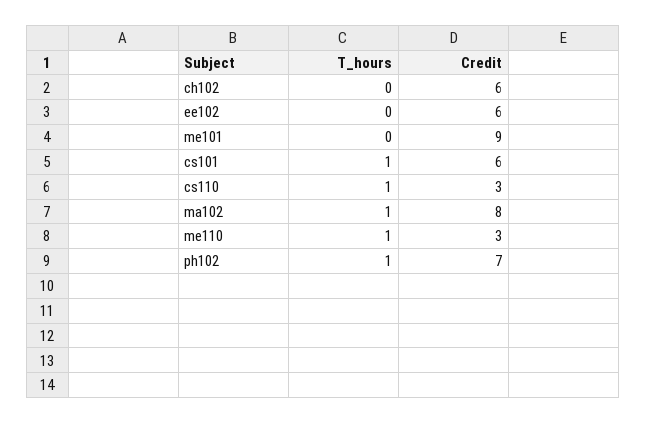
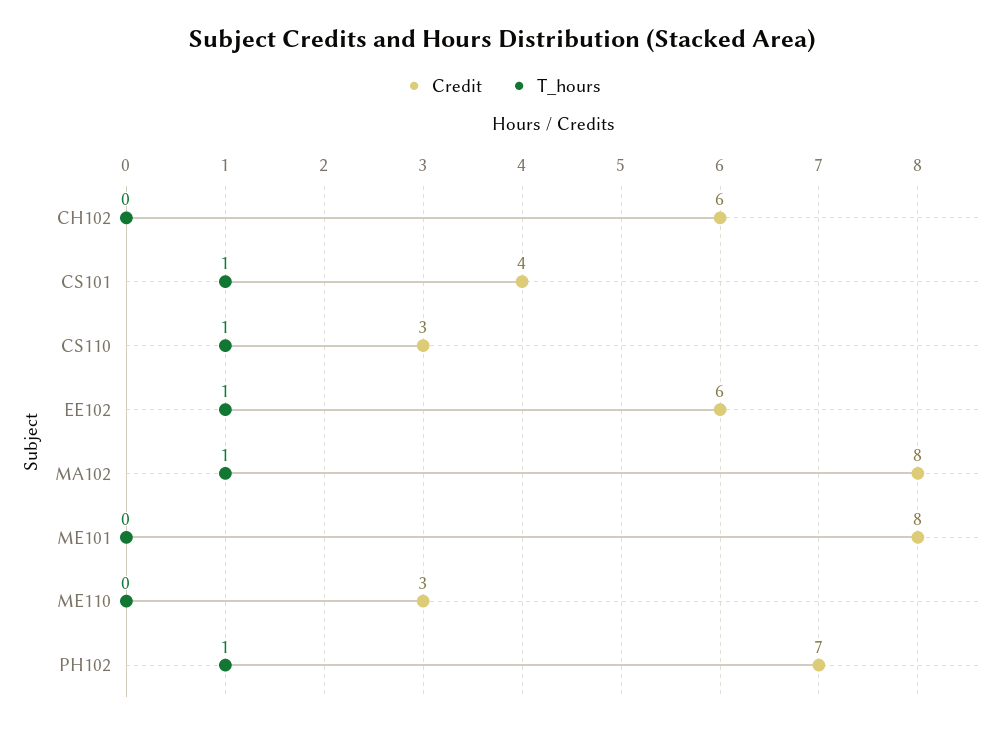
T_hours, ee102: 0 -> 1
Credit, me101: 9 -> 8
Credit, cs101: 6 -> 4
T_hours, me110: 1 -> 0

